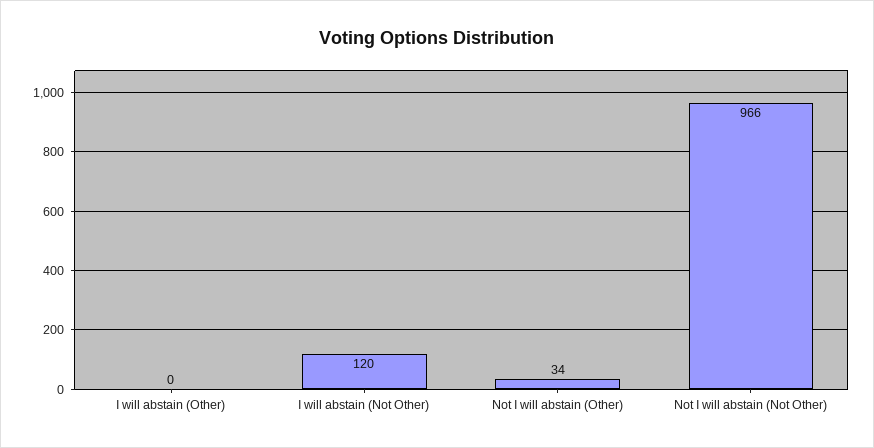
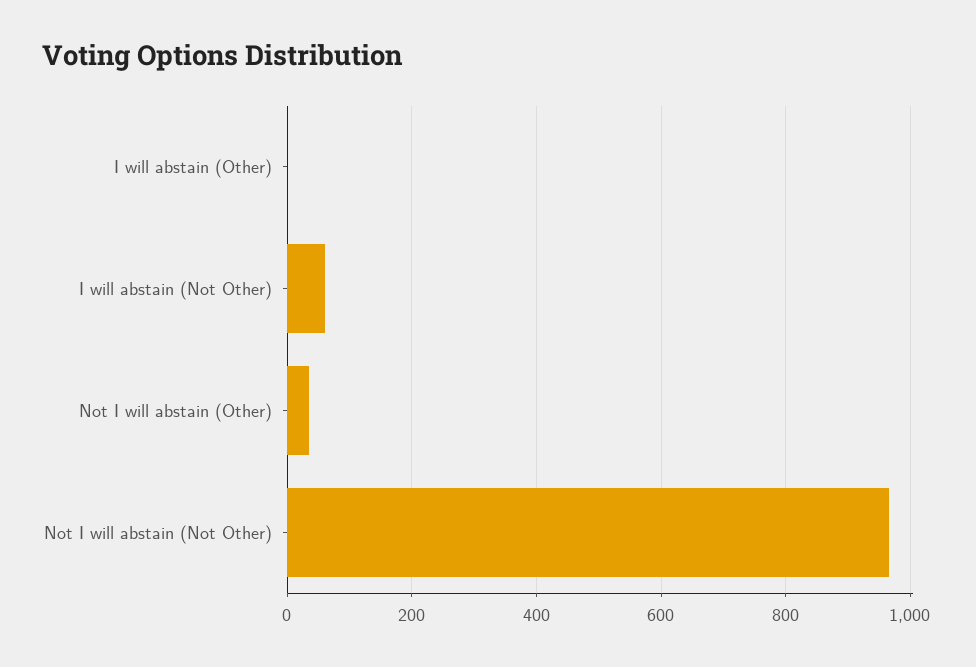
I will abstain (Not Other): 120 -> 60

